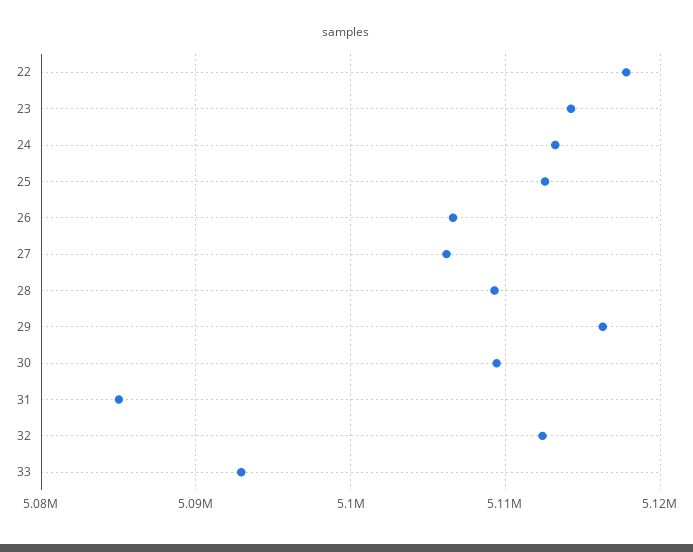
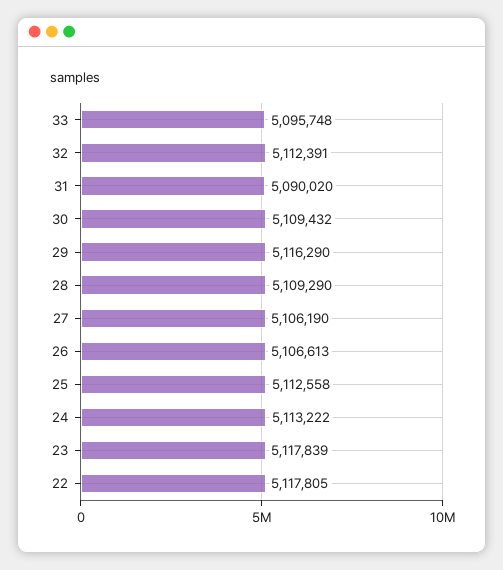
23: 5114000 -> 5117839
31: 5085000 -> 5090020
33: 5093000 -> 5095748

